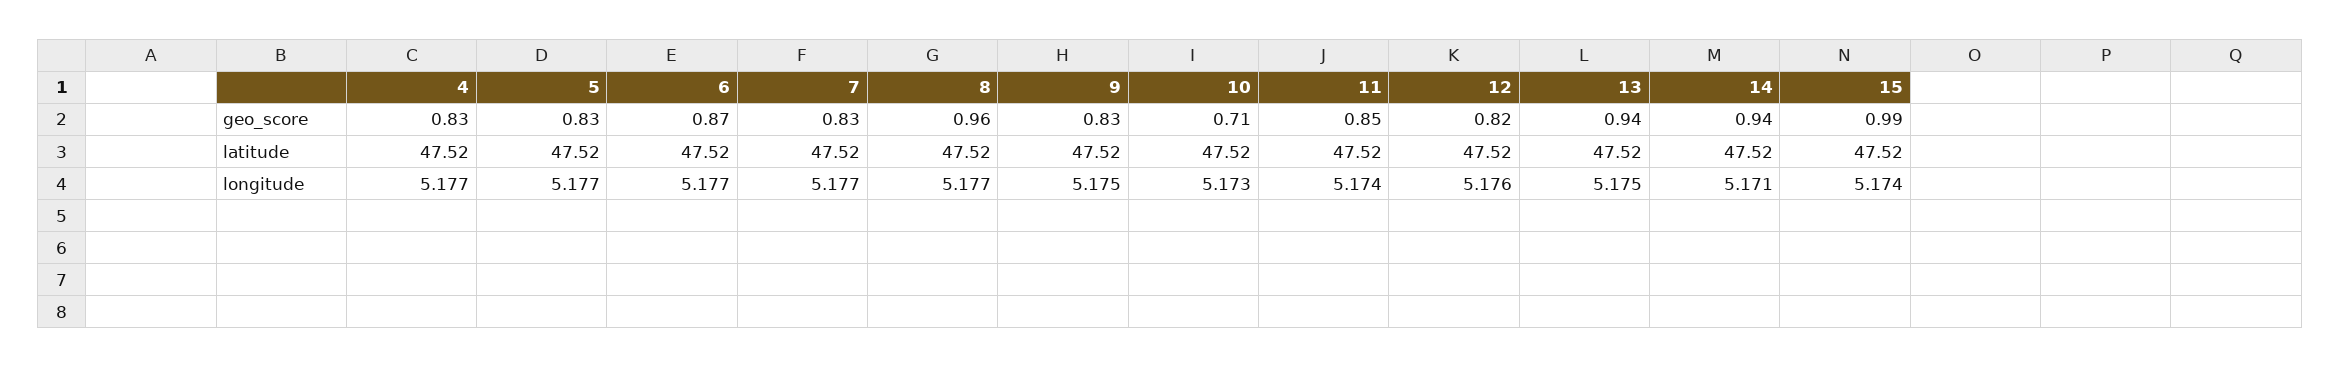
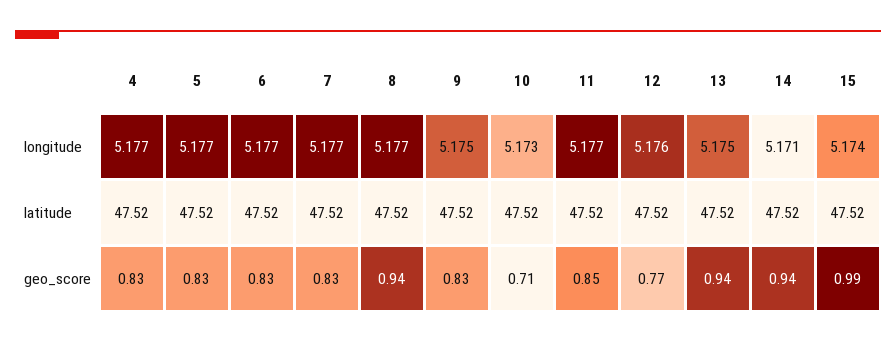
6, geo_score: 0.87 -> 0.83
8, geo_score: 0.96 -> 0.94
12, geo_score: 0.82 -> 0.77
11, longitude: 5.174 -> 5.177

